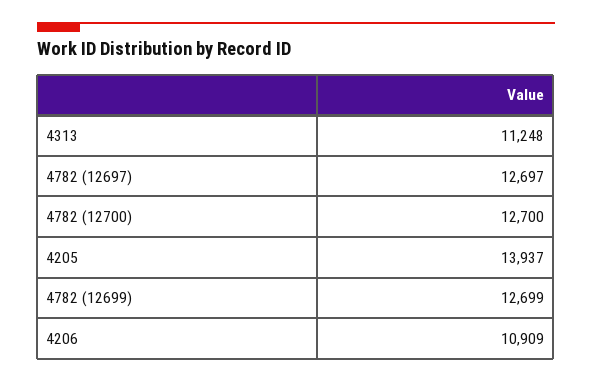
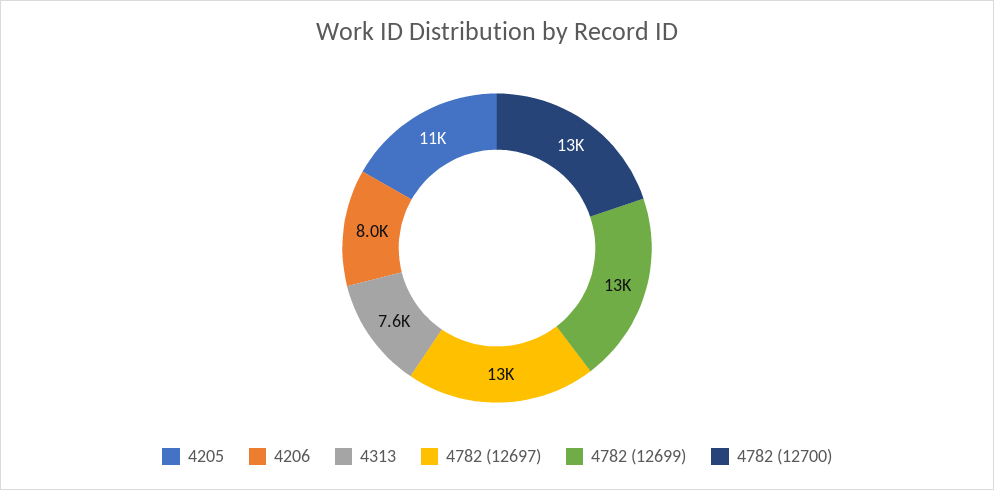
4313: 11248 -> 7600
4205: 13937 -> 11000
4206: 10909 -> 8000

